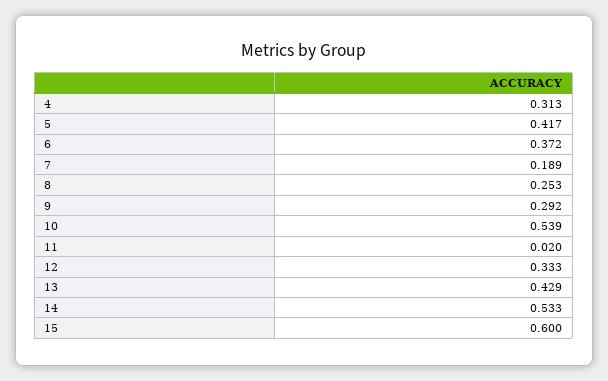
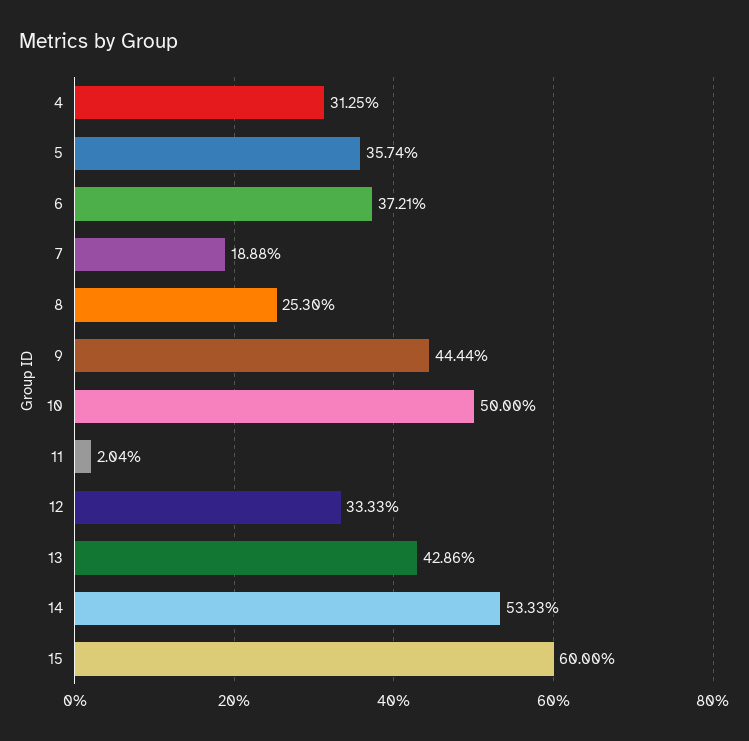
5: 0.417 -> 0.3574
9: 0.292 -> 0.4444
10: 0.539 -> 0.5

